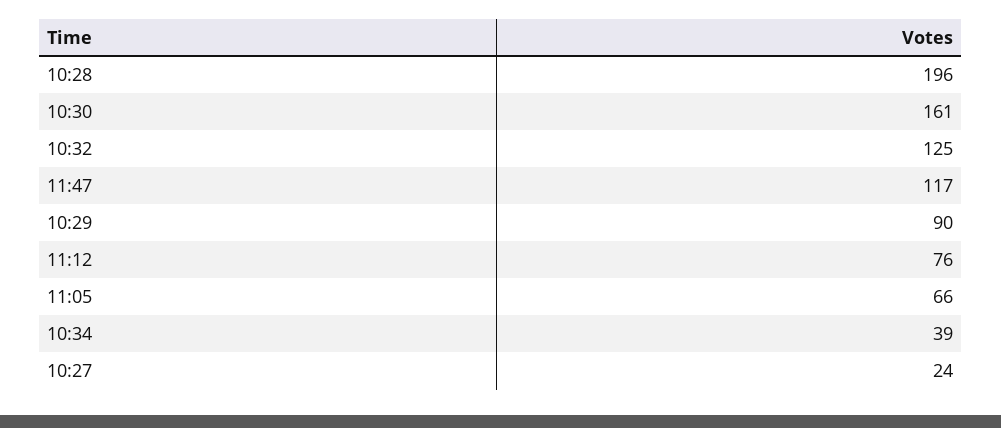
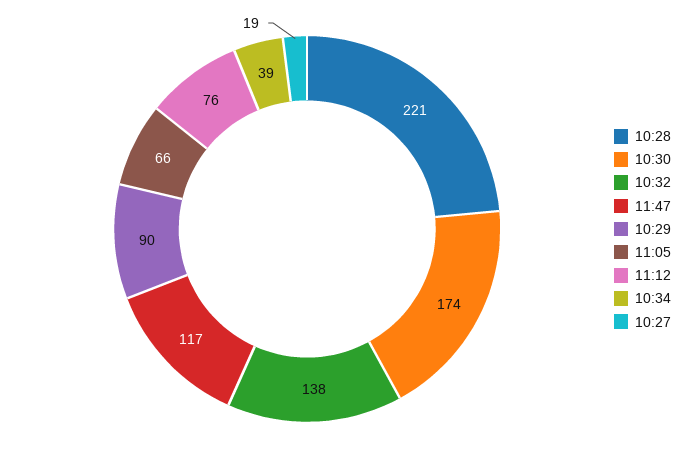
10:28: 196 -> 221
10:30: 161 -> 174
10:32: 125 -> 138
10:27: 24 -> 19

